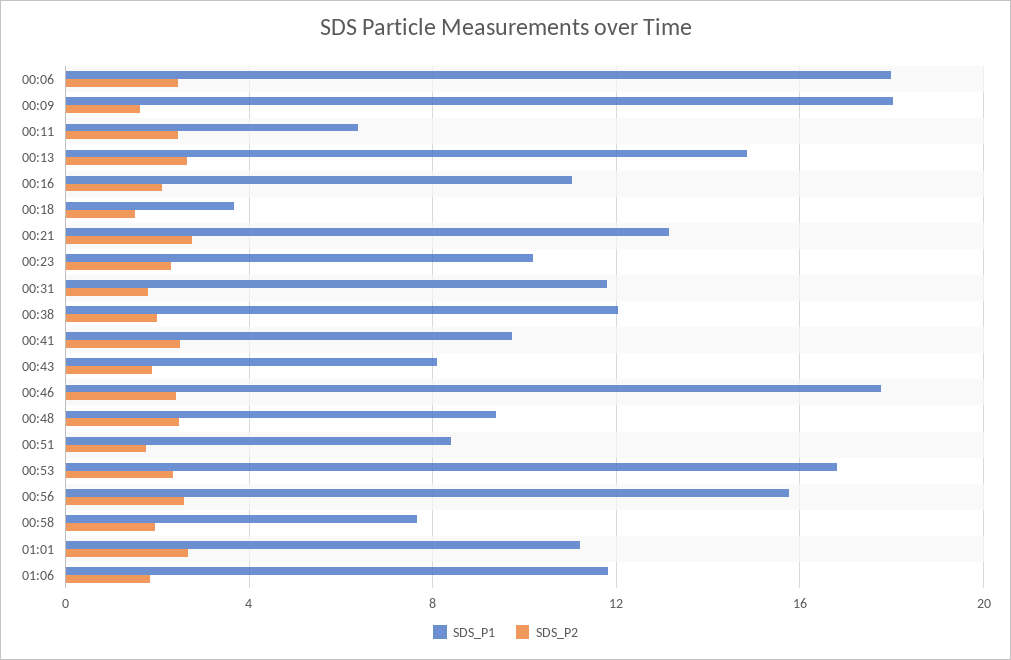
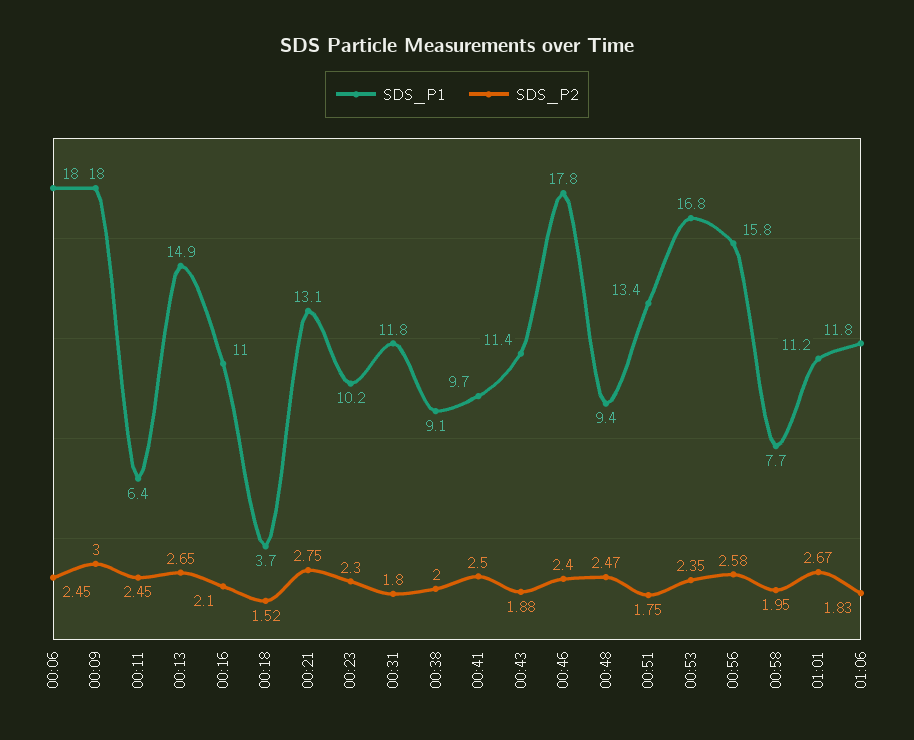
SDS_P2, 00:09: 1.5 -> 3
SDS_P1, 00:38: 12 -> 9.1
SDS_P1, 00:43: 8 -> 11.4
SDS_P1, 00:51: 8.5 -> 13.4

